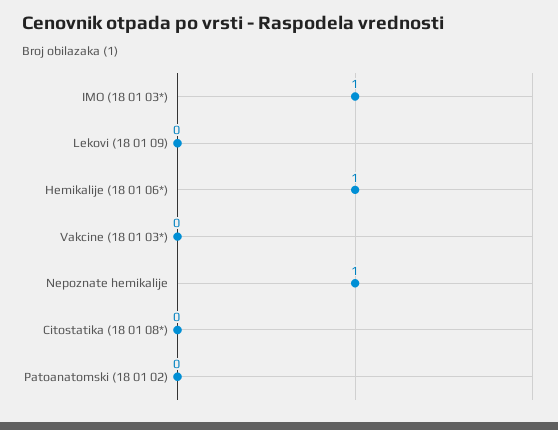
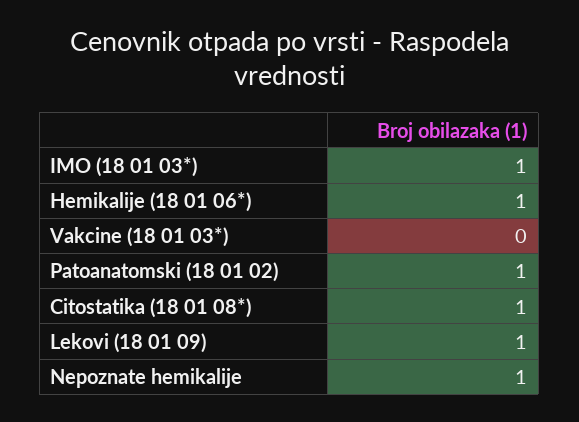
Lekovi (18 01 09): 0 -> 1
Citostatika (18 01 08*): 0 -> 1
Patoanatomski (18 01 02): 0 -> 1

